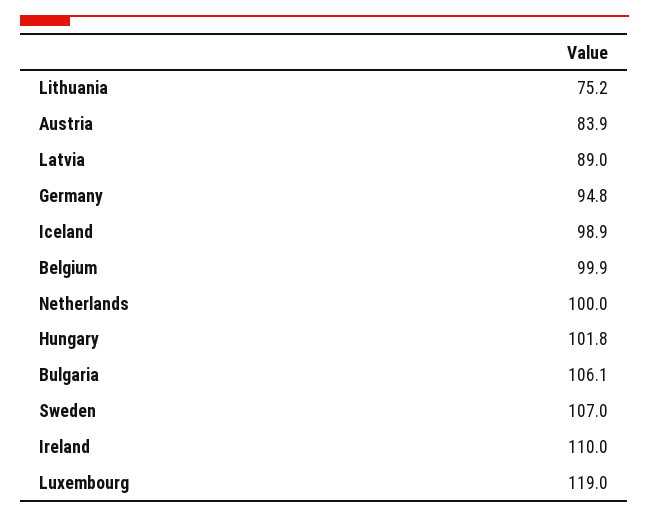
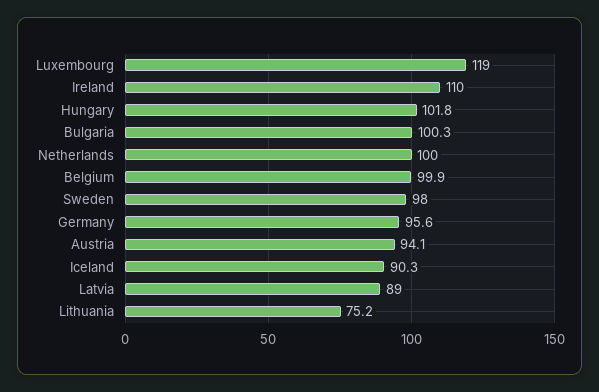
Austria: 83.9 -> 94.1
Germany: 94.8 -> 95.6
Iceland: 98.9 -> 90.3
Bulgaria: 106.1 -> 100.3
Sweden: 107 -> 98

